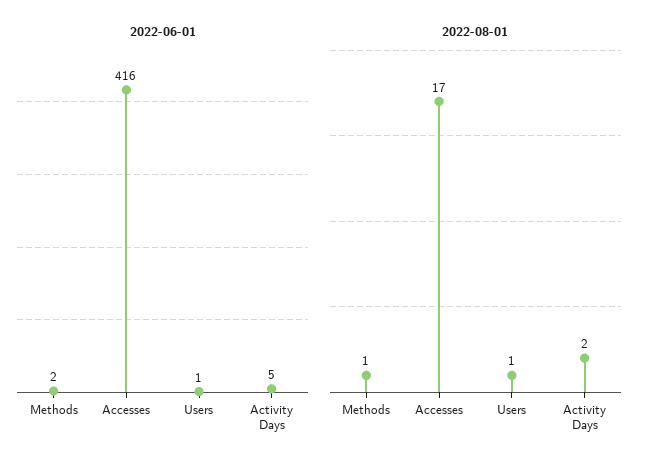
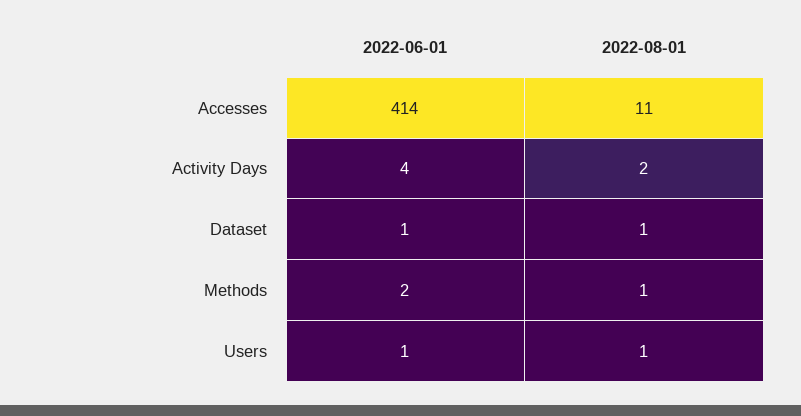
2022-06-01, Accesses: 416 -> 414
2022-06-01, Activity Days: 5 -> 4
2022-08-01, Accesses: 17 -> 11
2022-06-01, Dataset: none -> 1
2022-08-01, Dataset: none -> 1

